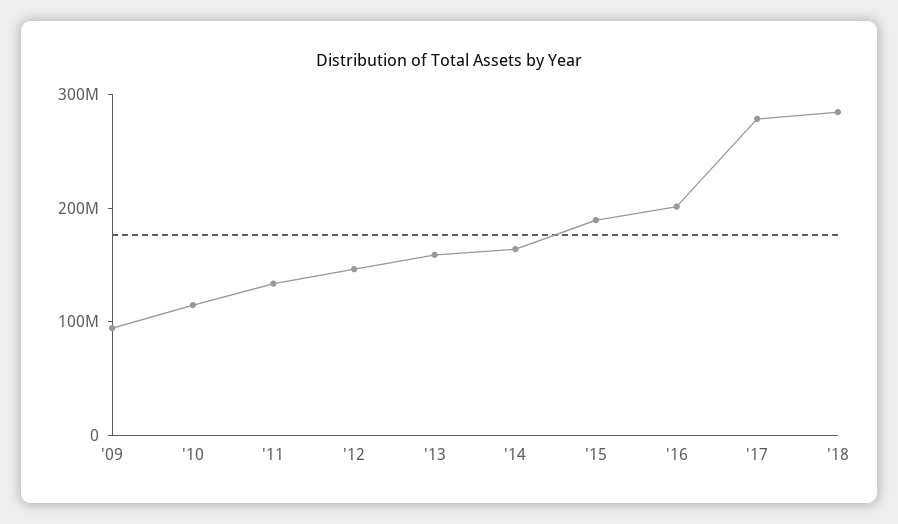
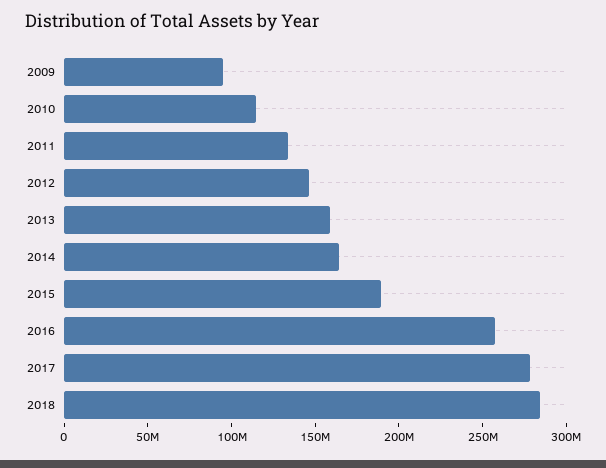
'16: 200000000 -> 260000000

